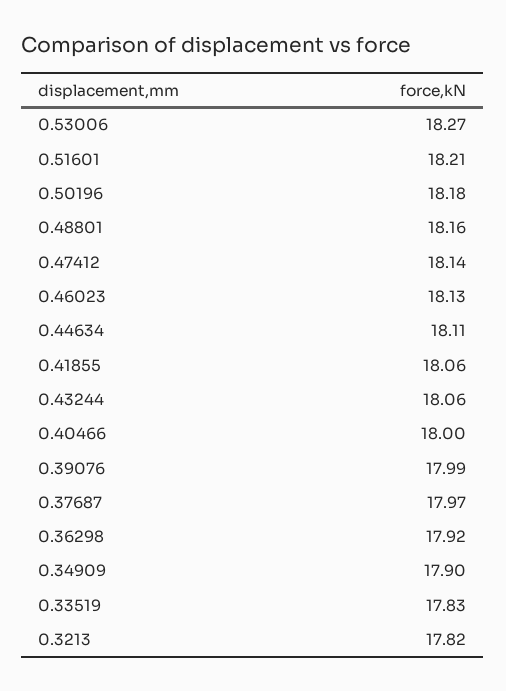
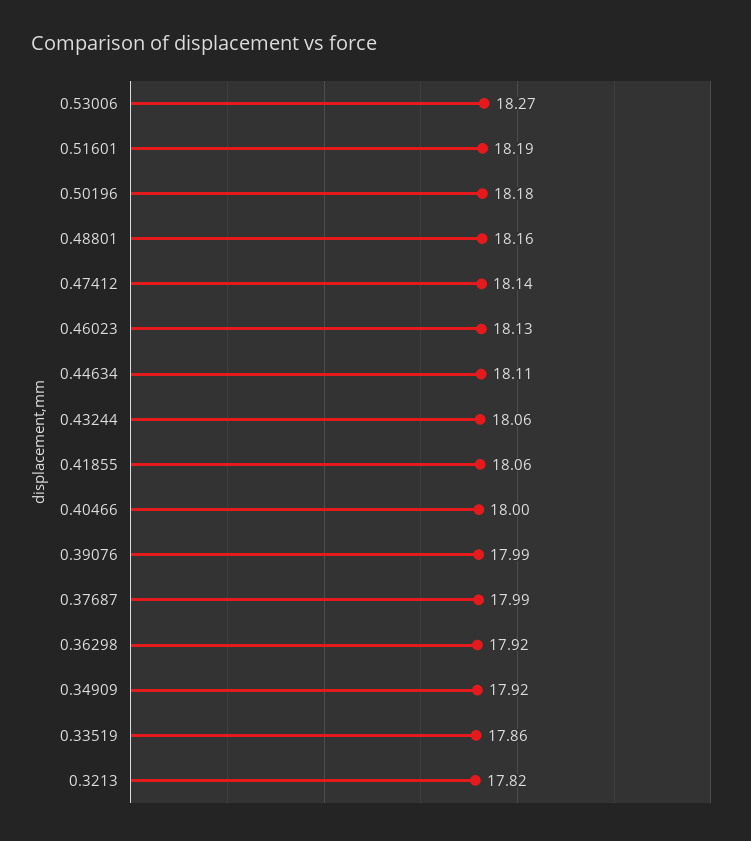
0.51601: 18.21 -> 18.19
0.37687: 17.97 -> 17.99
0.34909: 17.9 -> 17.92
0.33519: 17.83 -> 17.86

